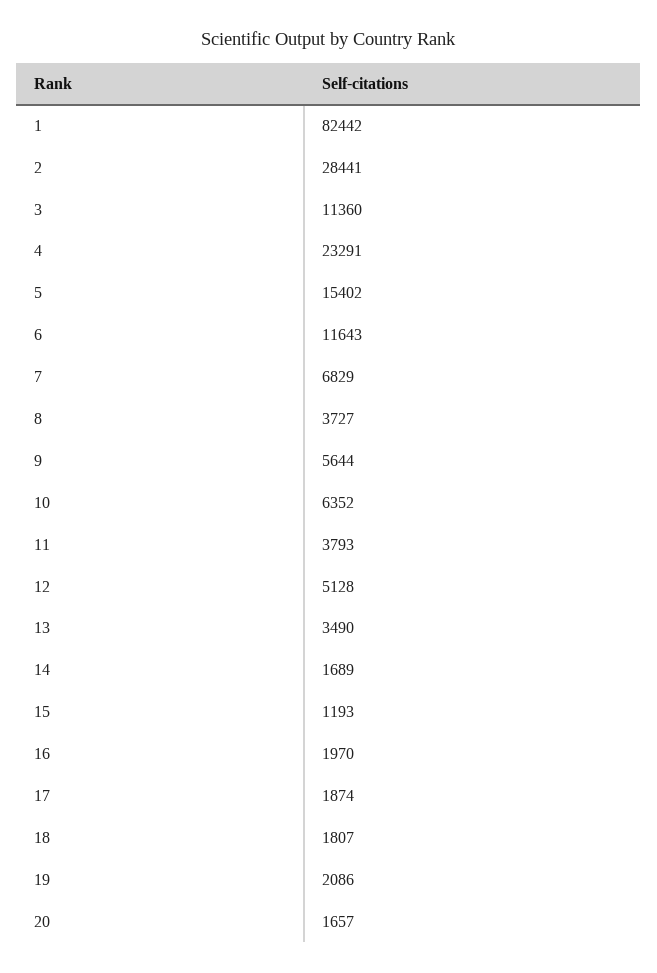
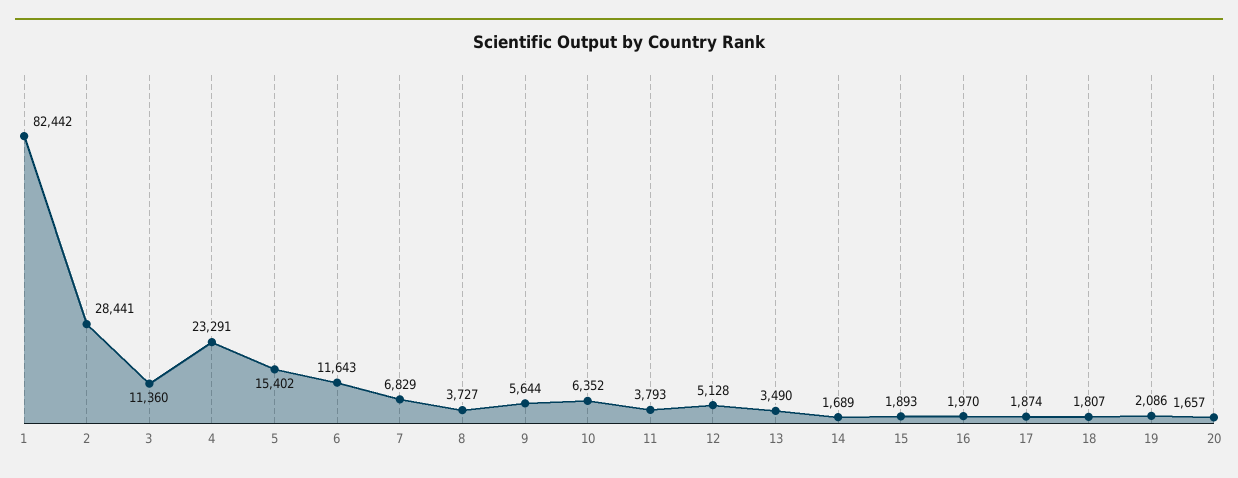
15: 1193 -> 1893

